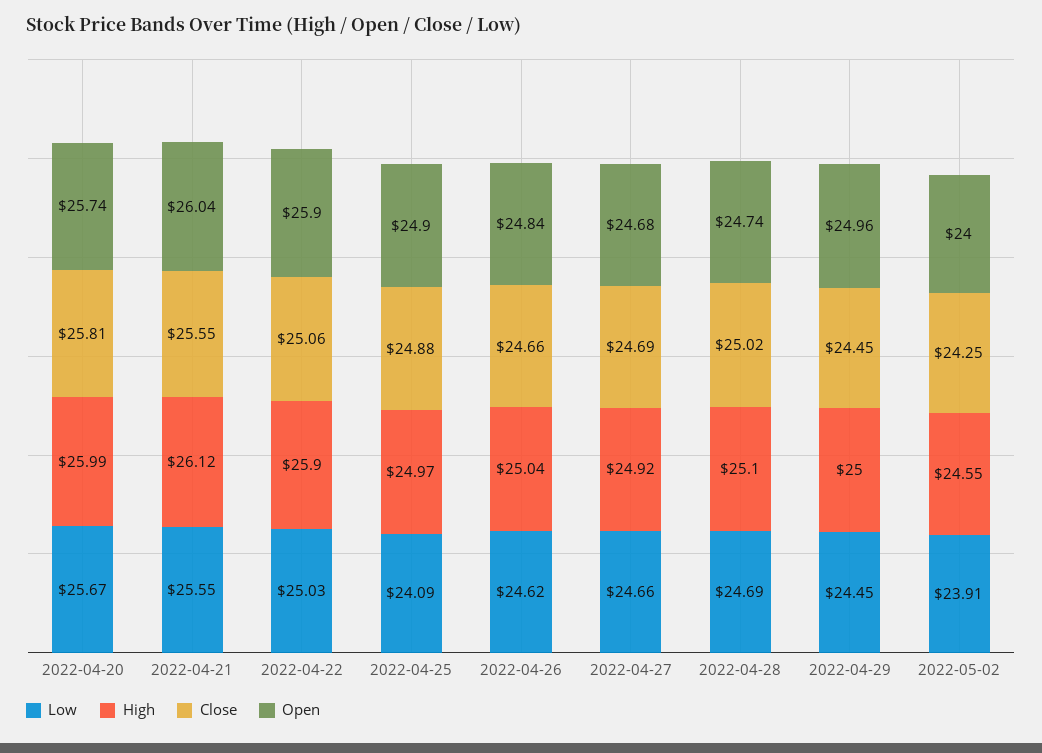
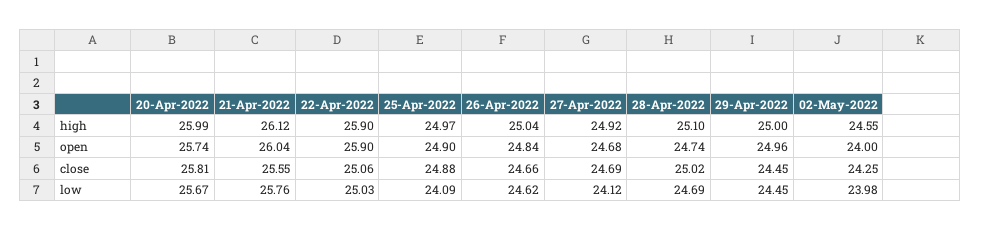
Low, 2022-04-21: 25.55 -> 25.76
Low, 2022-04-27: 24.66 -> 24.12
Low, 2022-05-02: 23.91 -> 23.98

